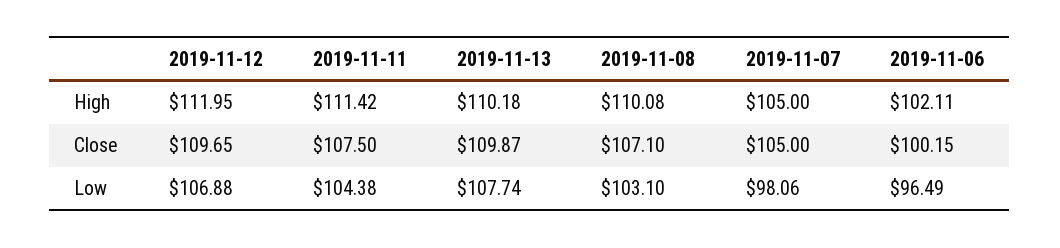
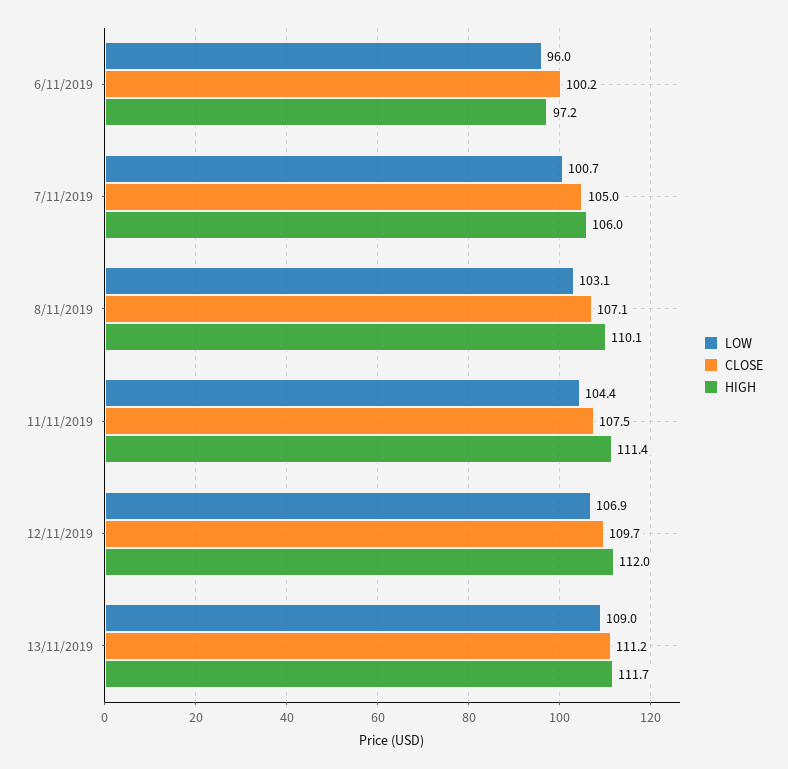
High, 2019-11-13: 110.18 -> 111.7
High, 2019-11-07: 105 -> 106
High, 2019-11-06: 102.11 -> 97.2
Close, 2019-11-13: 109.87 -> 111.2
Low, 2019-11-13: 107.74 -> 109
Low, 2019-11-07: 98.06 -> 100.7
Low, 2019-11-06: 96.49 -> 96

